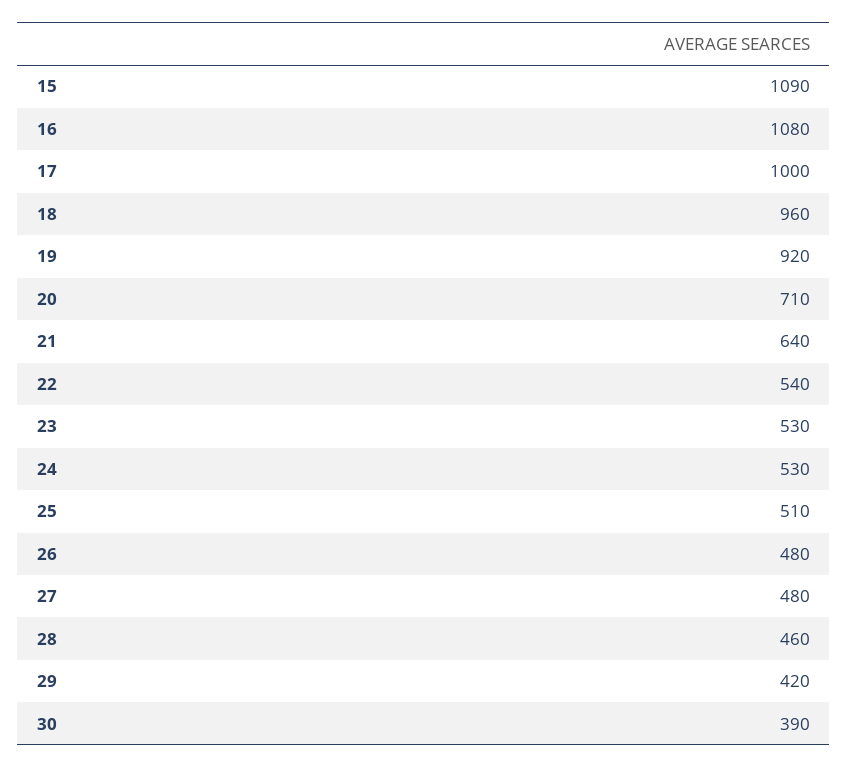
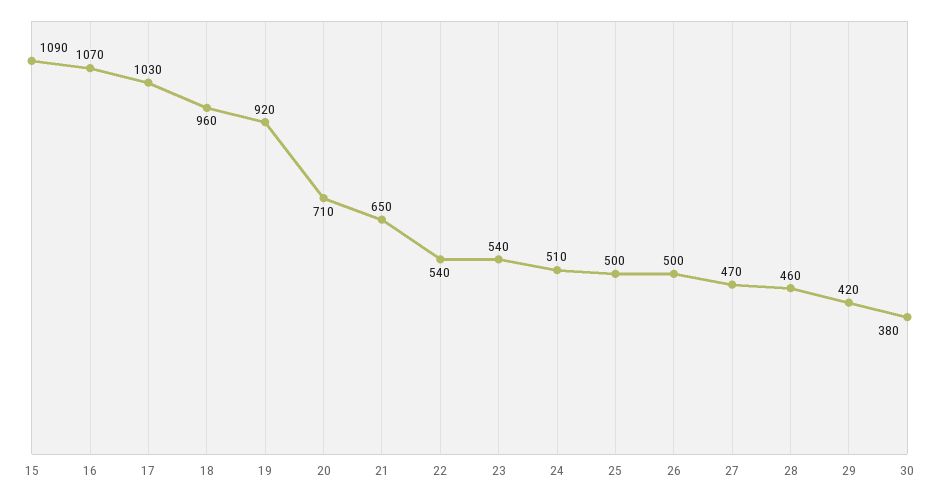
16: 1080 -> 1070
17: 1000 -> 1030
21: 640 -> 650
23: 530 -> 540
24: 530 -> 510
25: 510 -> 500
26: 480 -> 500
27: 480 -> 470
30: 390 -> 380

